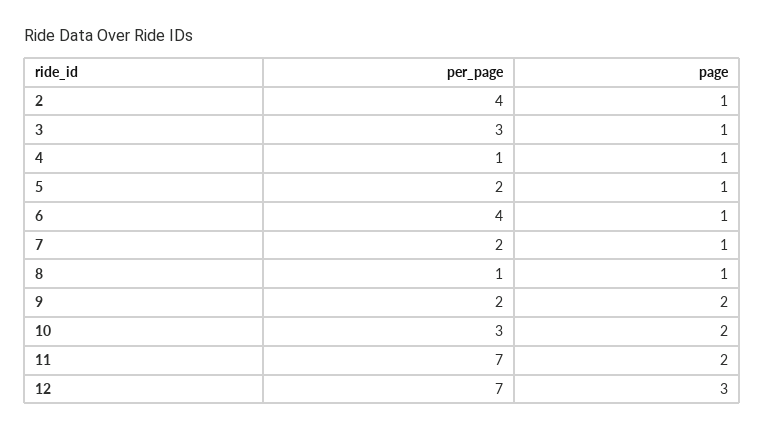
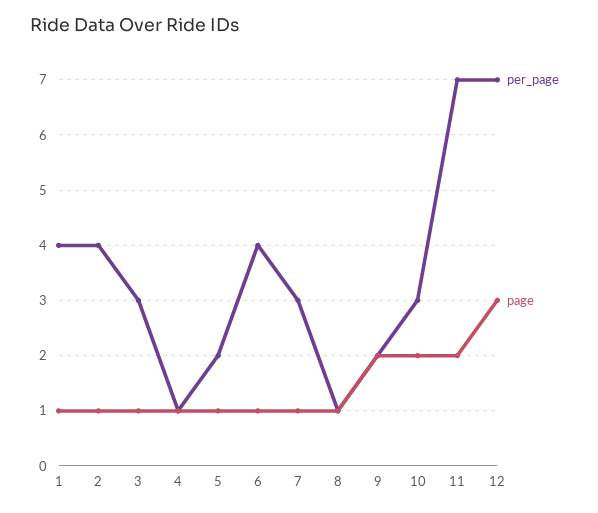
per_page, 7: 2 -> 3
per_page, 1: none -> 4
page, 1: none -> 1

